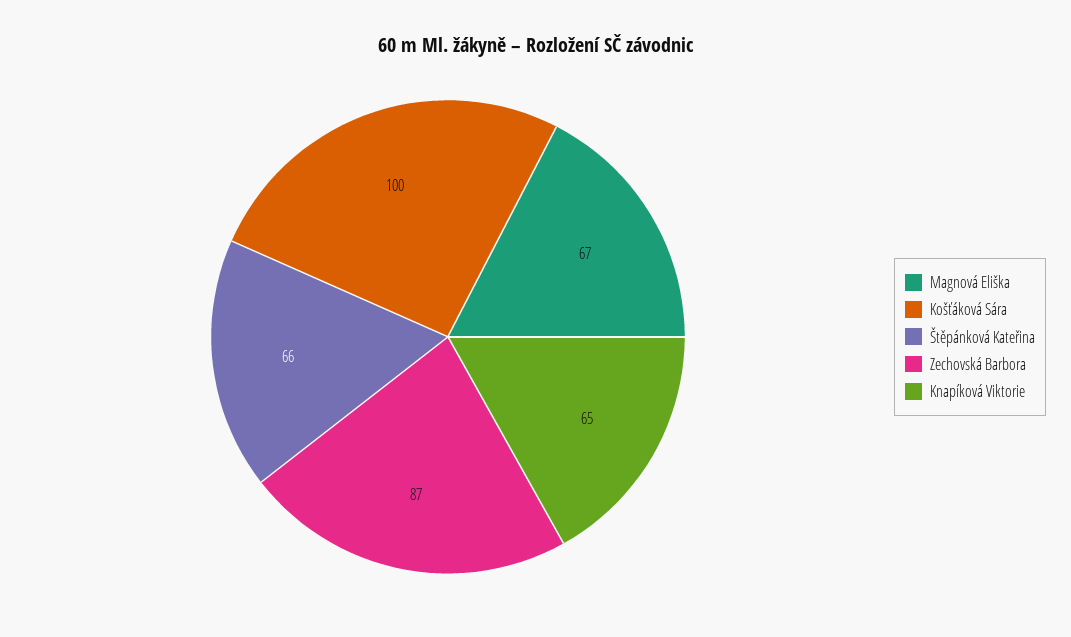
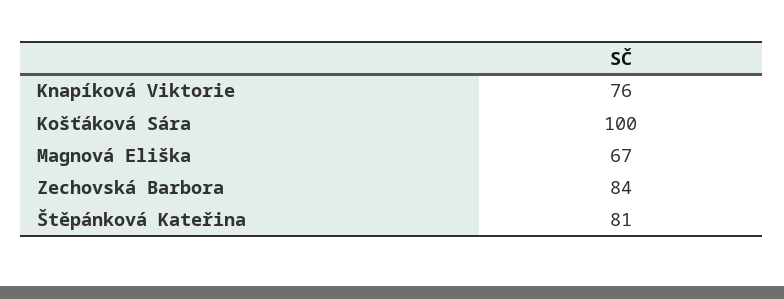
Štěpánková Kateřina: 66 -> 81
Zechovská Barbora: 87 -> 84
Knapíková Viktorie: 65 -> 76

